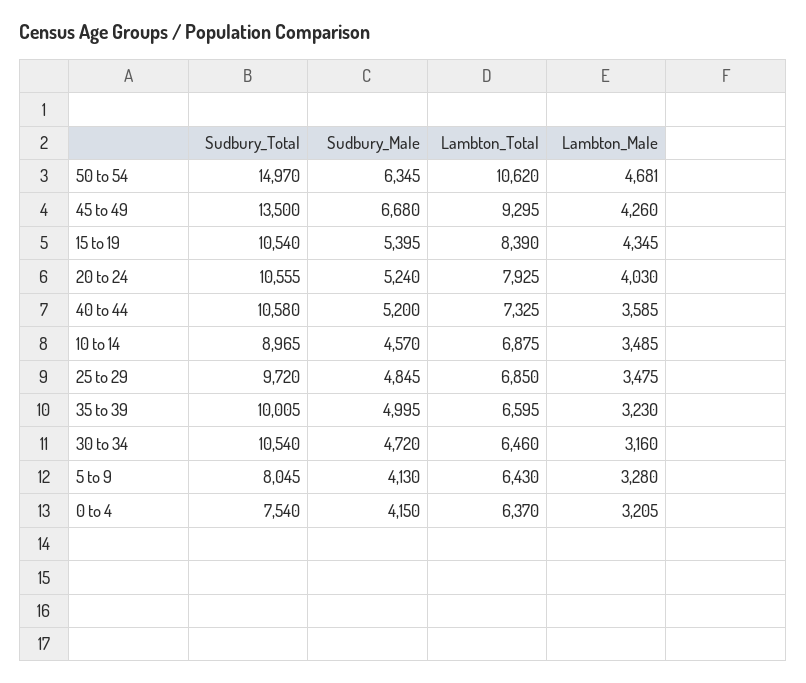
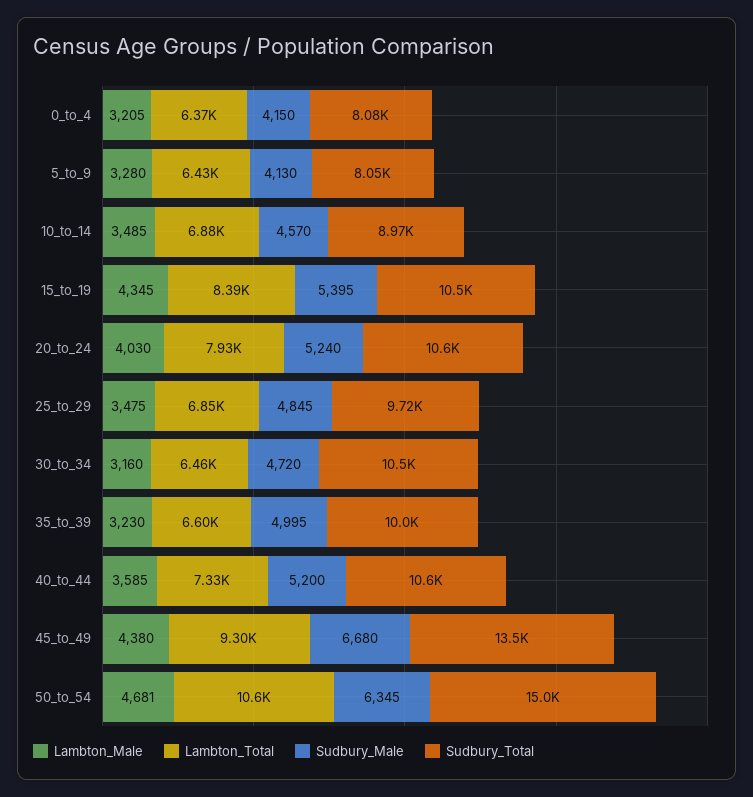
Lambton_Male, 45 to 49: 4260 -> 4380
Sudbury_Total, 0 to 4: 7540 -> 8080

